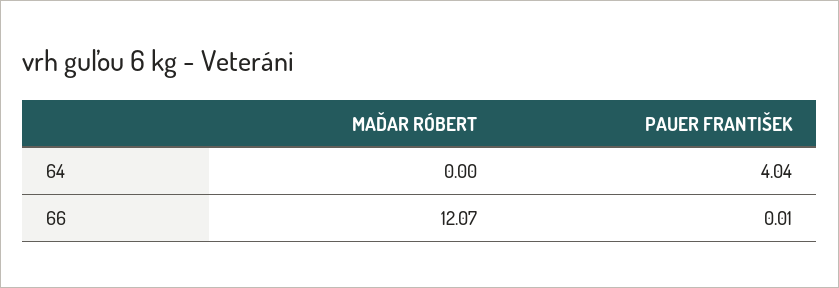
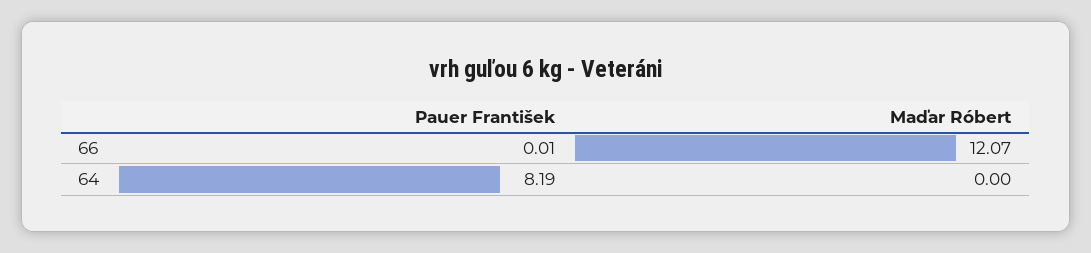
PAUER FRANTIŠEK, 64: 4.04 -> 8.19

